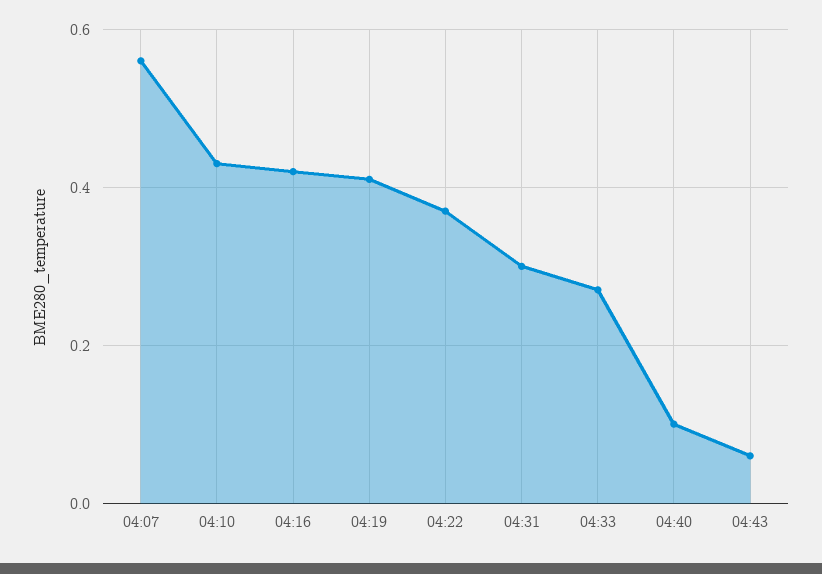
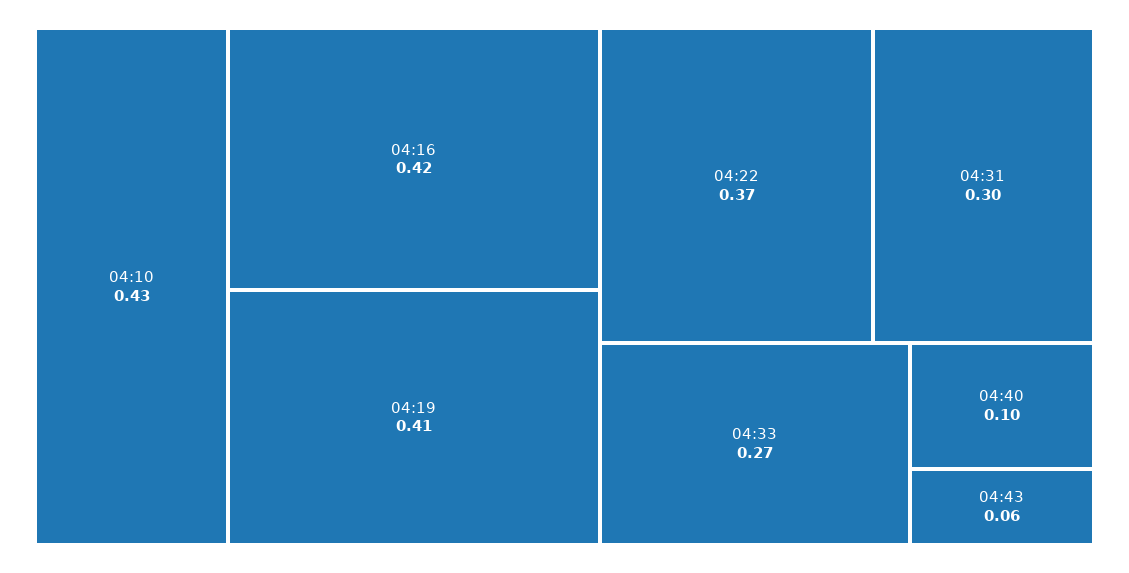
04:07: 0.55 -> none

